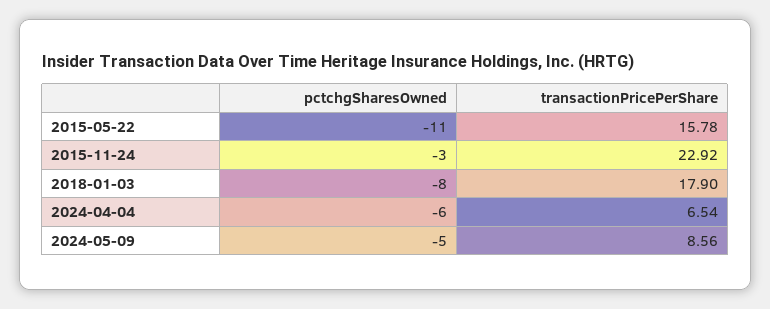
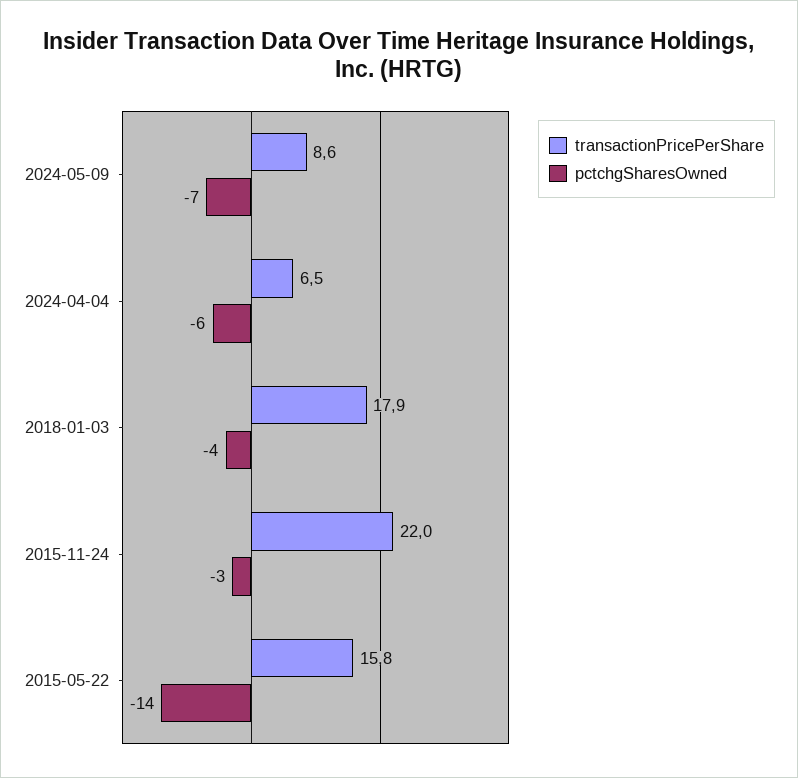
pctchgSharesOwned, 2015-05-22: -11 -> -14
transactionPricePerShare, 2015-11-24: 22.92 -> 22
pctchgSharesOwned, 2018-01-03: -8 -> -4
pctchgSharesOwned, 2024-05-09: -5 -> -7

